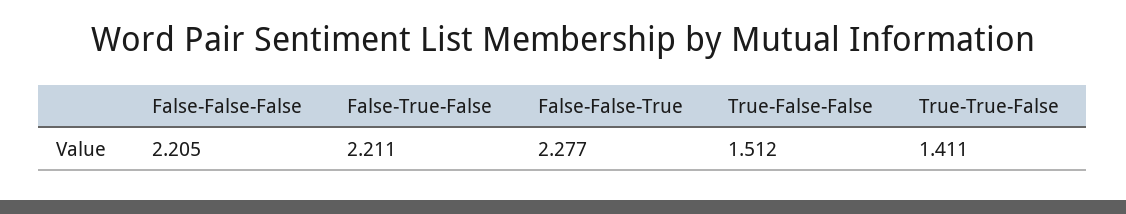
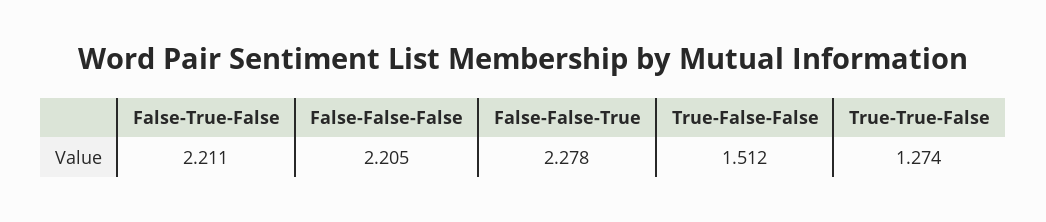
False-False-True: 2.277 -> 2.278
True-True-False: 1.411 -> 1.274

